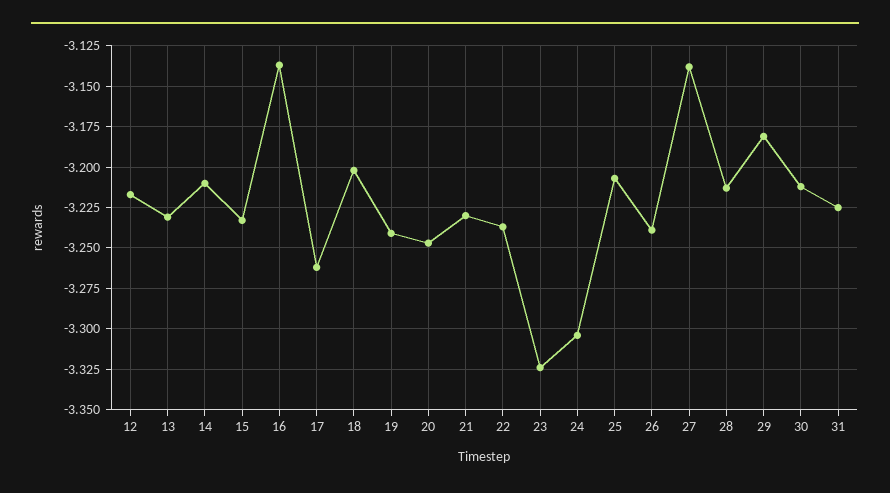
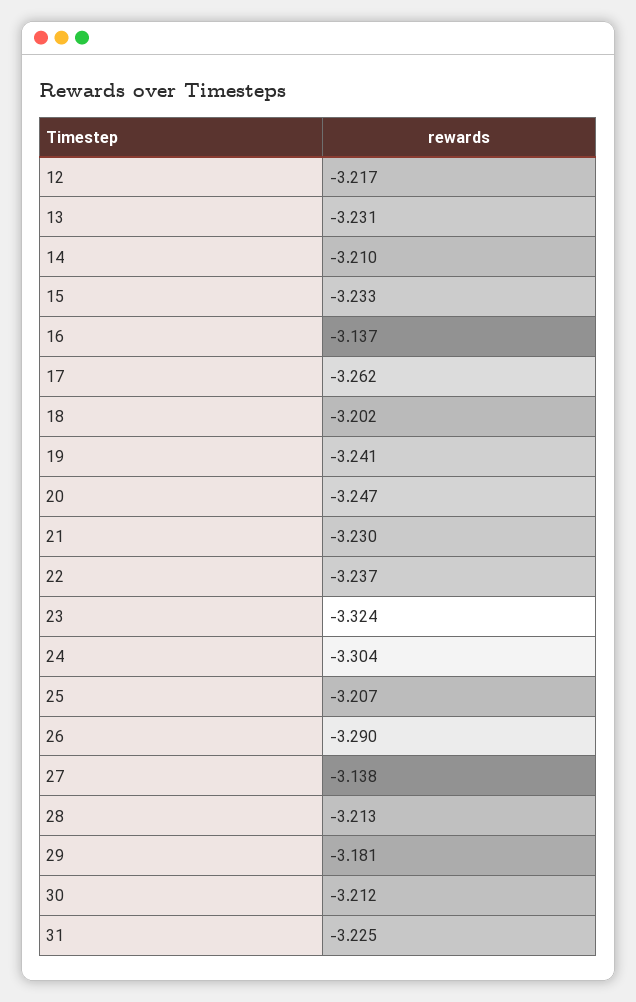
26: -3.24 -> -3.29

